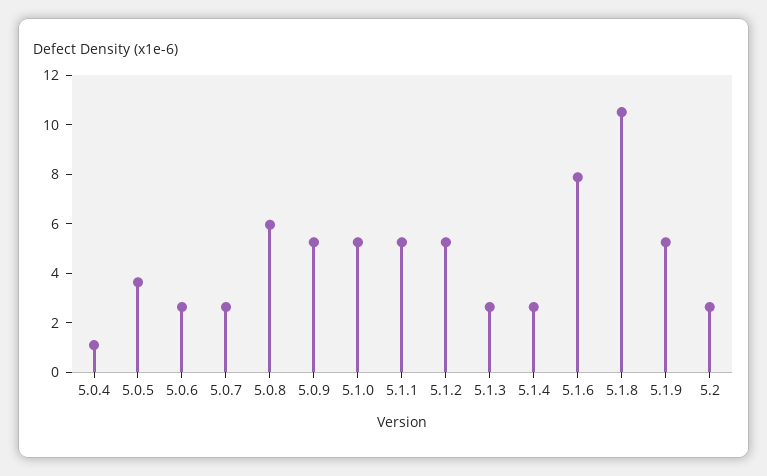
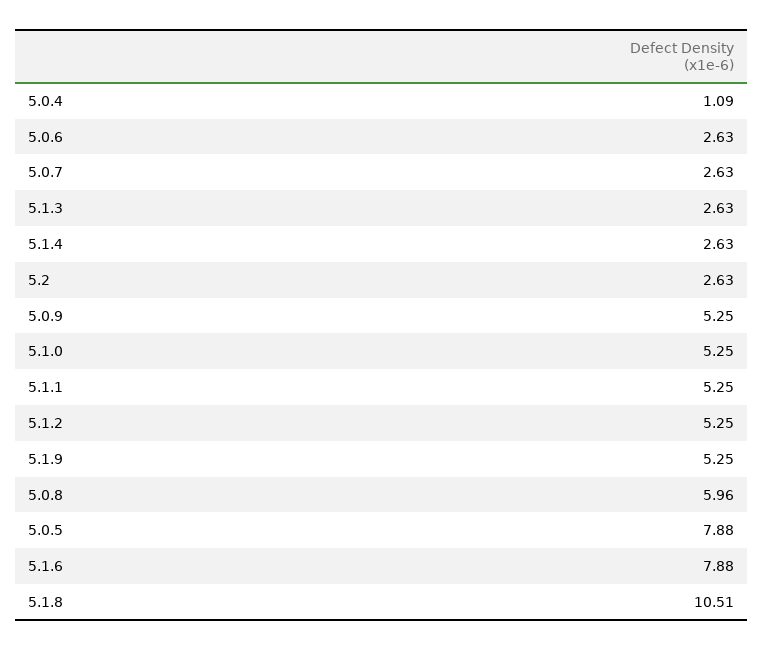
5.0.5: 3.5 -> 7.88

